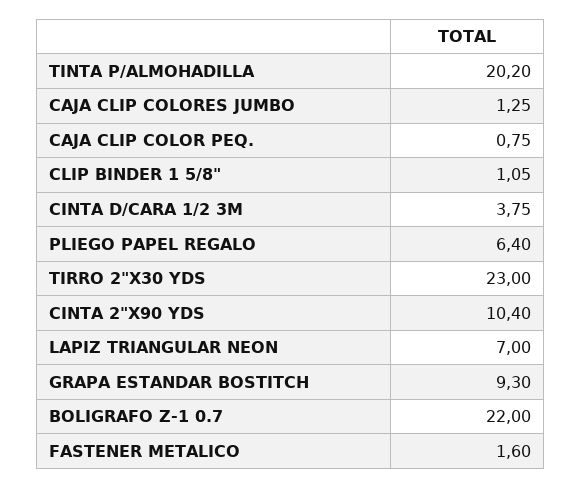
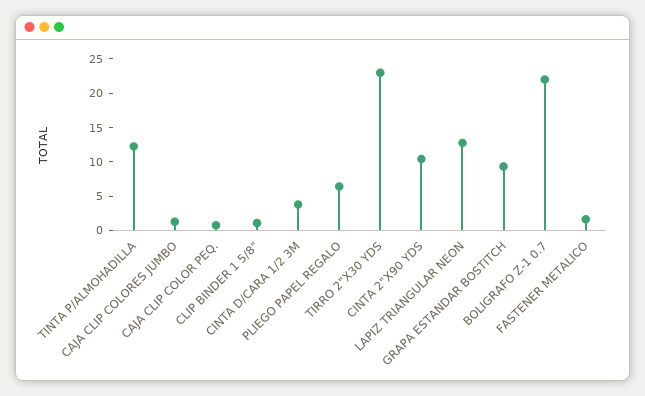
TINTA P/ALMOHADILLA: 20.2 -> 12.5
LAPIZ TRIANGULAR NEON: 7 -> 12.5

